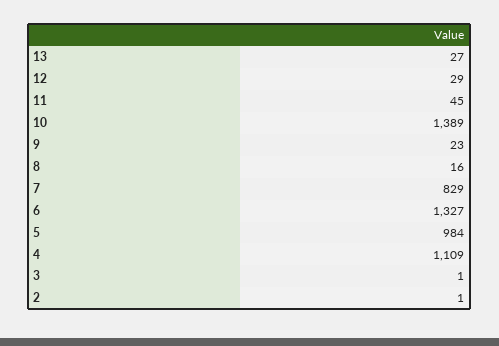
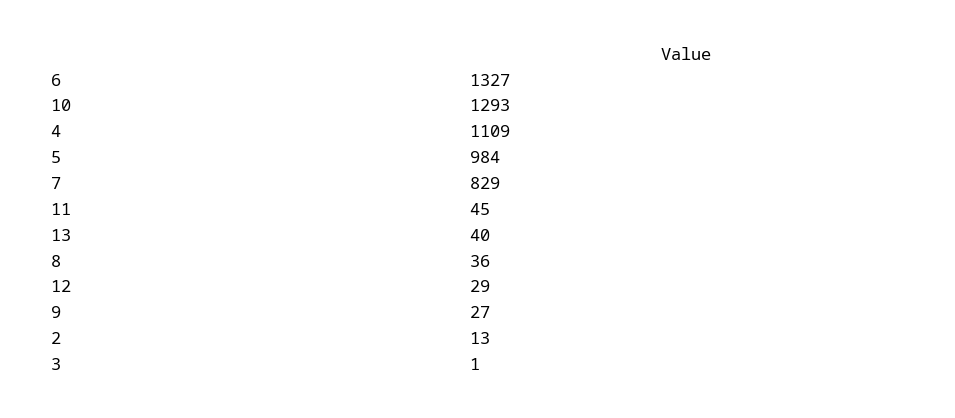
13: 27 -> 40
10: 1389 -> 1293
9: 23 -> 27
8: 16 -> 36
2: 1 -> 13

